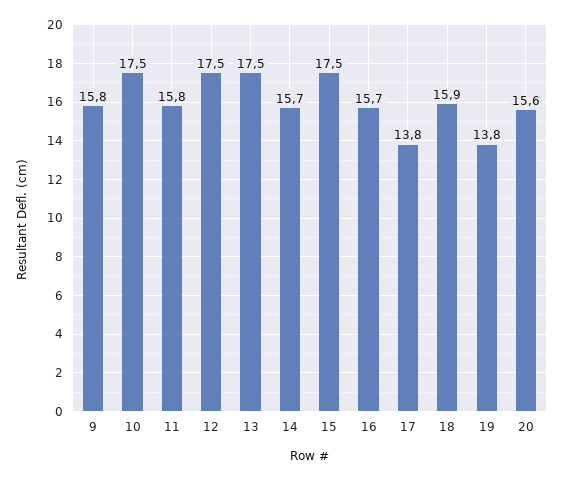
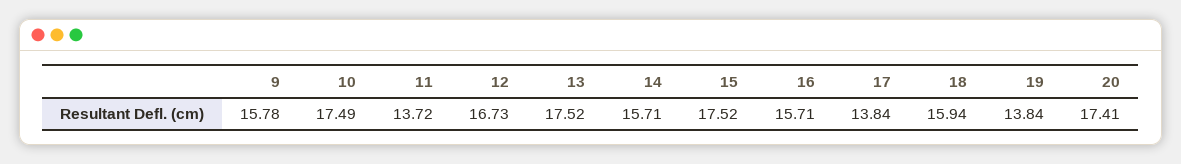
11: 15.8 -> 13.72
12: 17.5 -> 16.73
20: 15.6 -> 17.41

